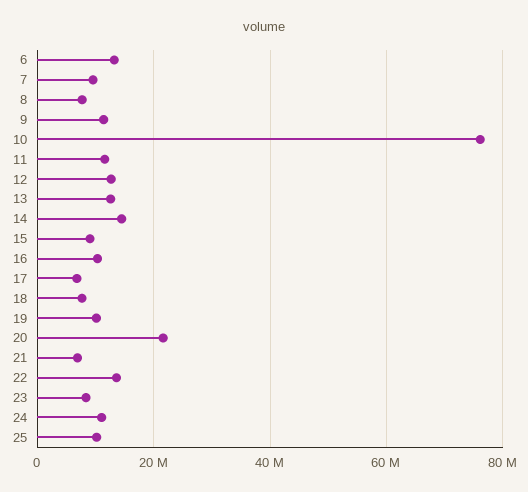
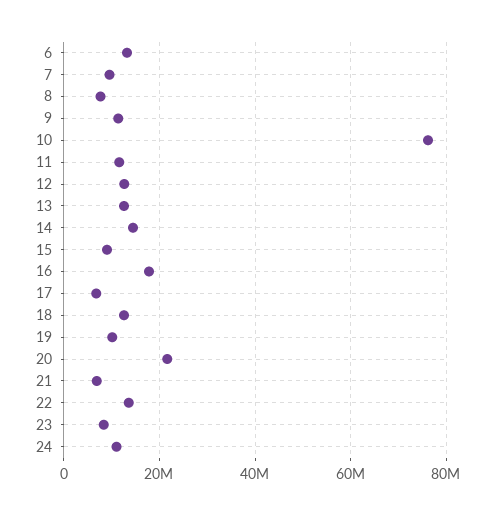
16: 10000000 -> 18000000
18: 8000000 -> 12000000
25: 10000000 -> none

